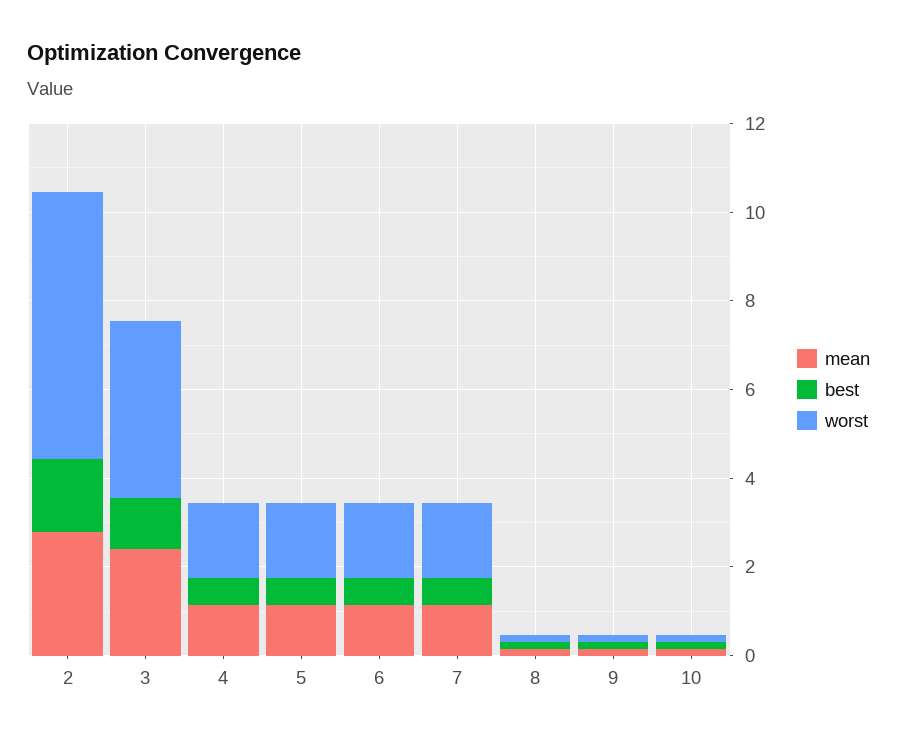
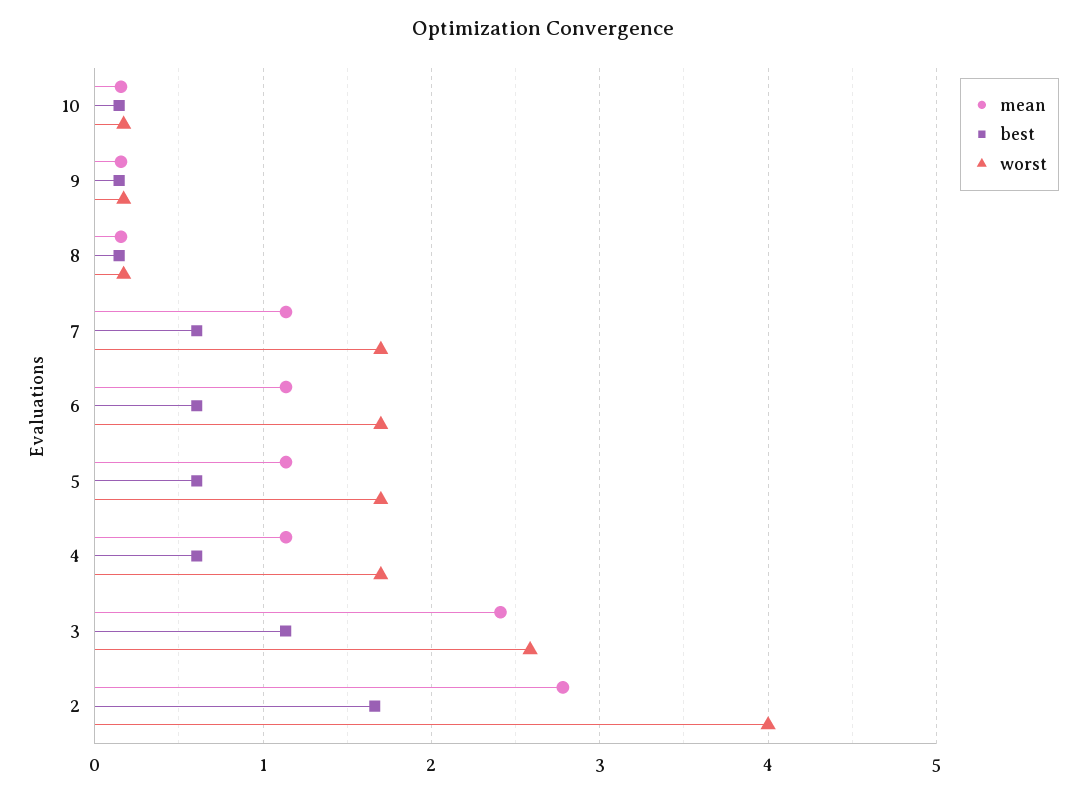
worst, 2: 6 -> 4
worst, 3: 4 -> 2.6

